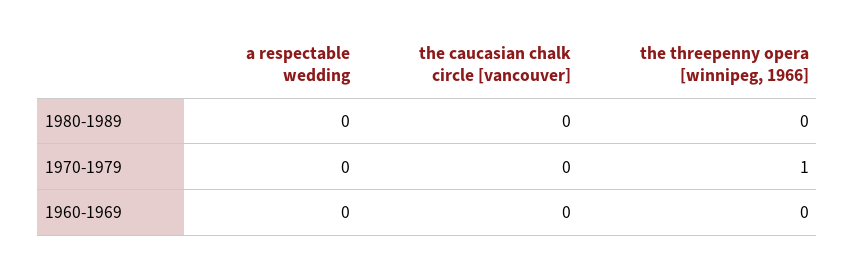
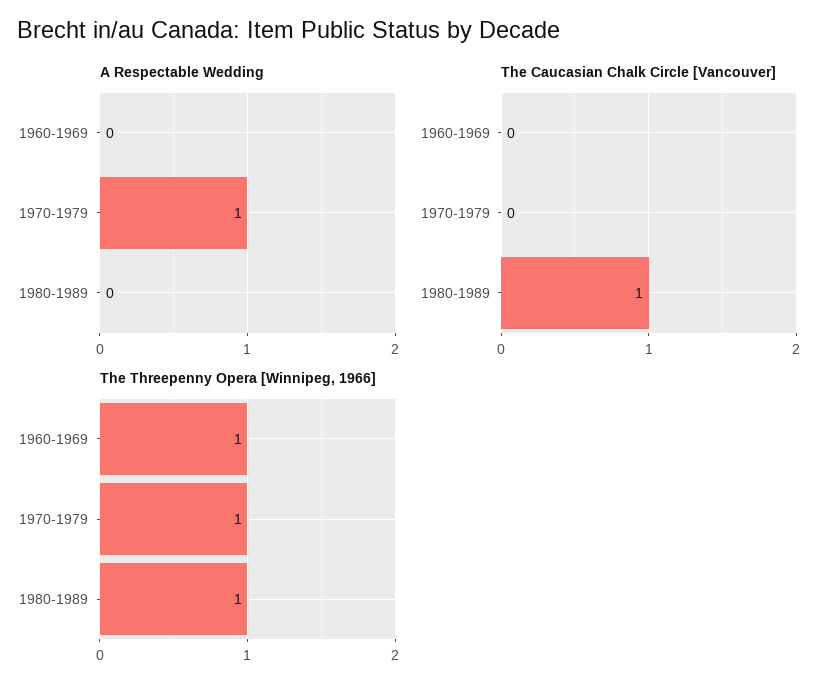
the caucasian chalk circle [vancouver], 1980-1989: 0 -> 1
the threepenny opera [winnipeg, 1966], 1980-1989: 0 -> 1
a respectable wedding, 1970-1979: 0 -> 1
the threepenny opera [winnipeg, 1966], 1960-1969: 0 -> 1

